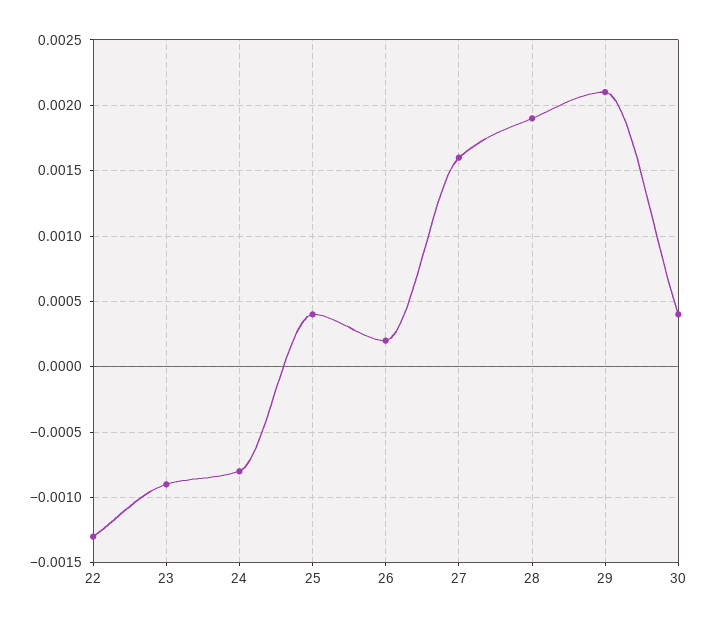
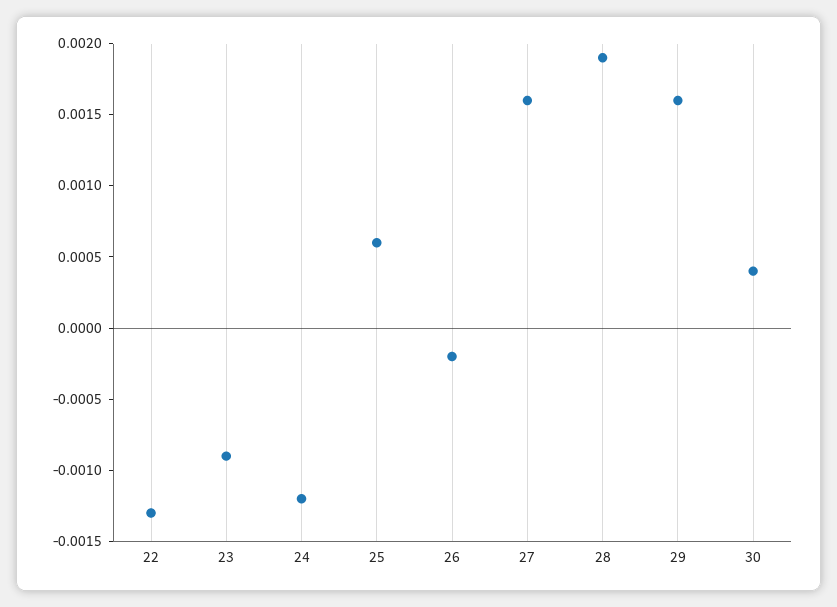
24: -0.0008 -> -0.0012
25: 0.0004 -> 0.0006
26: 0.0002 -> -0.0002
29: 0.0021 -> 0.0016

